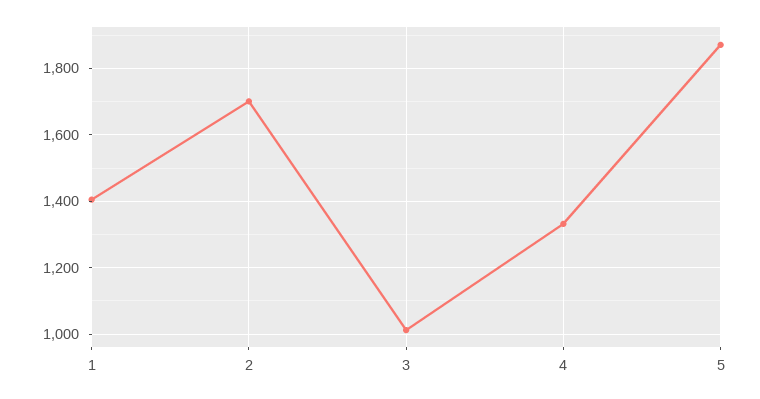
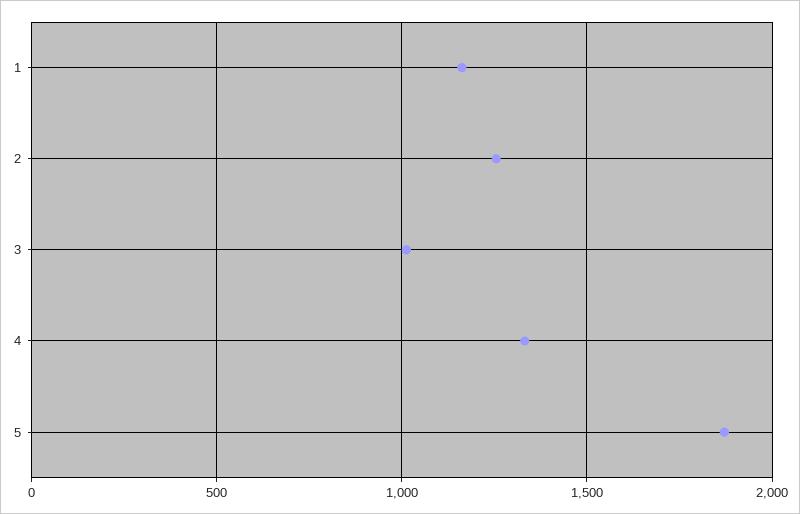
1: 1400 -> 1150
2: 1700 -> 1250

